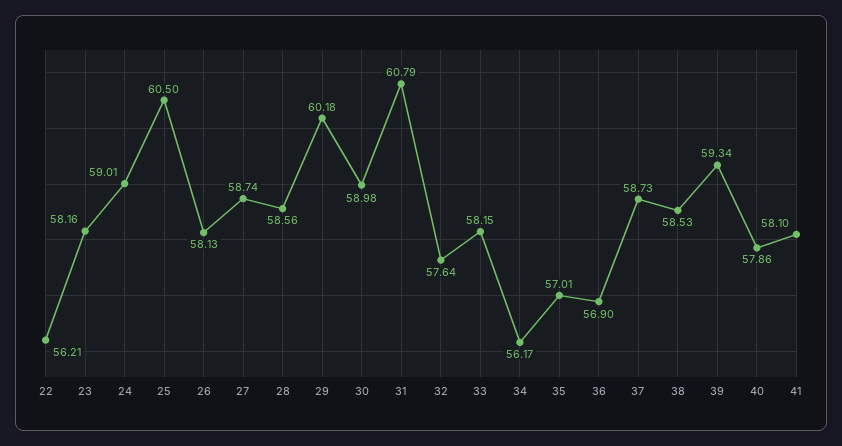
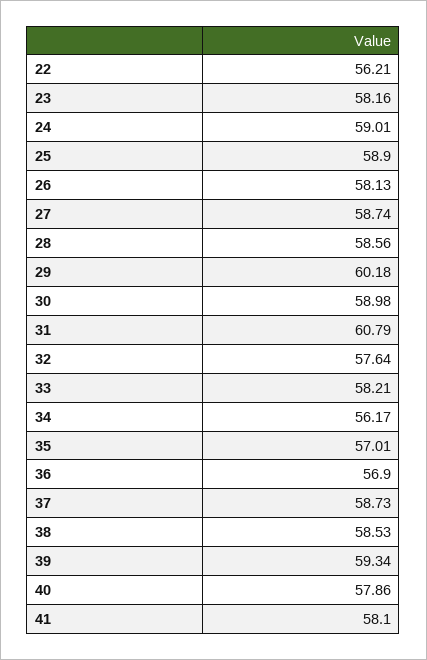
25: 60.5 -> 58.9
33: 58.15 -> 58.21

